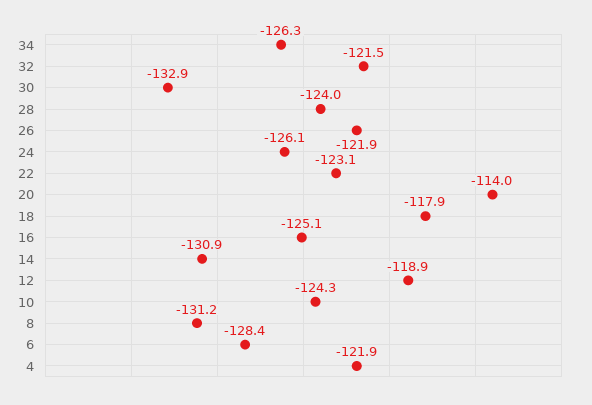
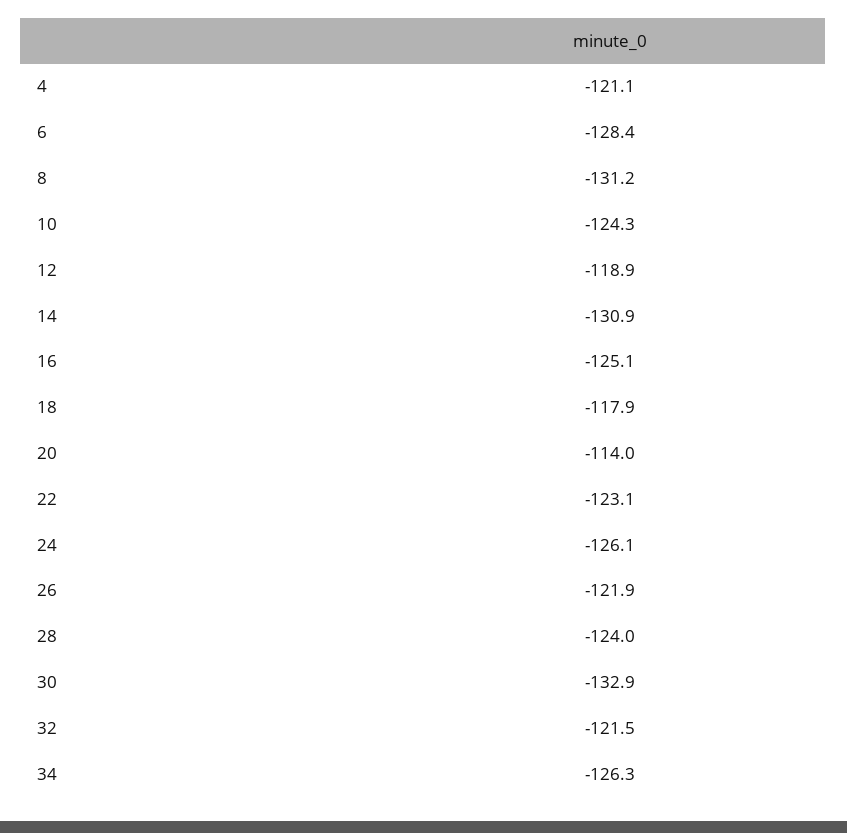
4: -121.9 -> -121.1

